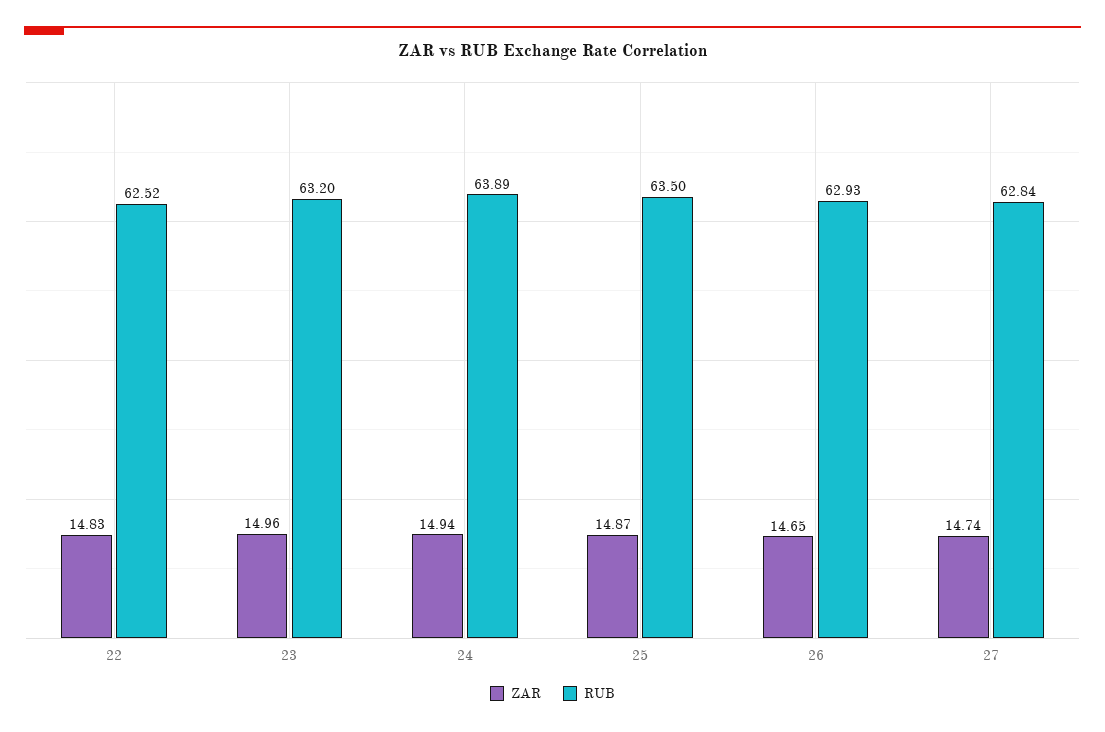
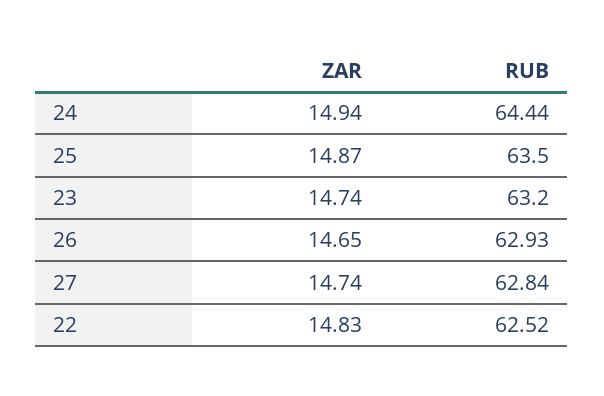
ZAR, 23: 14.96 -> 14.74
RUB, 24: 63.89 -> 64.44

